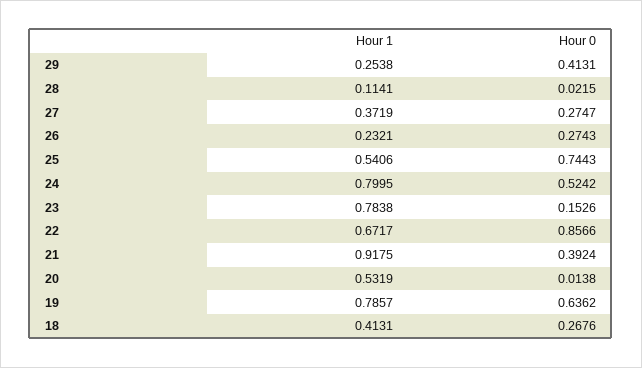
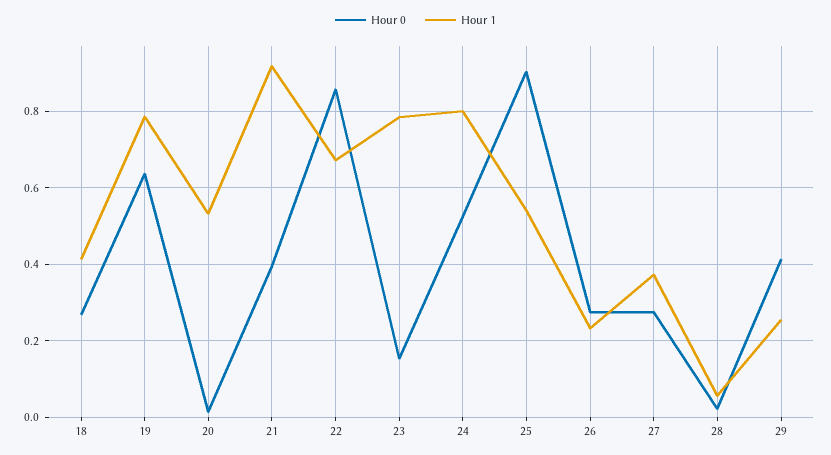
Hour 1, 28: 0.1141 -> 0.06
Hour 0, 25: 0.7443 -> 0.9

